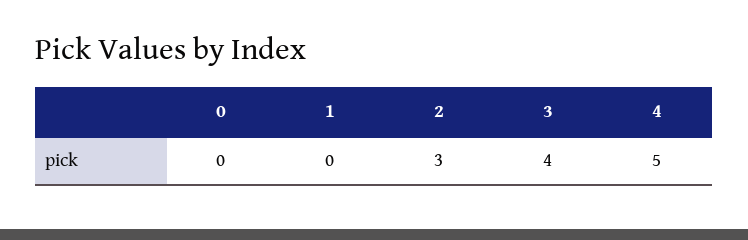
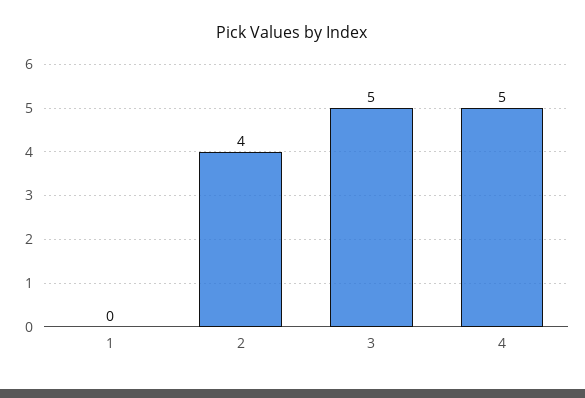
0: 0 -> none
2: 3 -> 4
3: 4 -> 5

